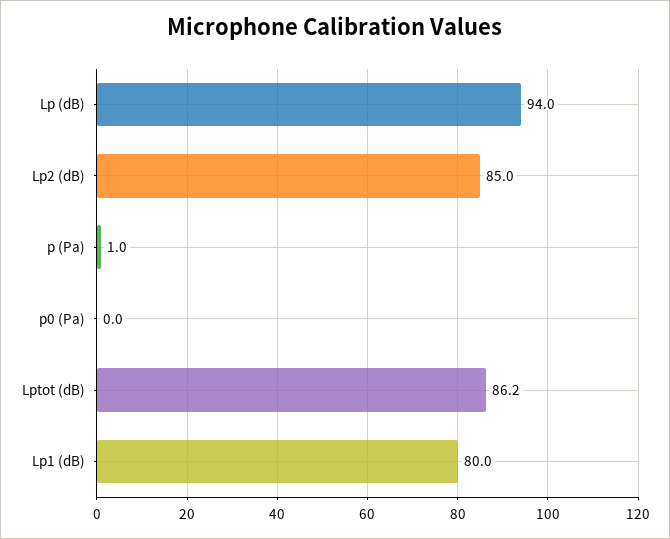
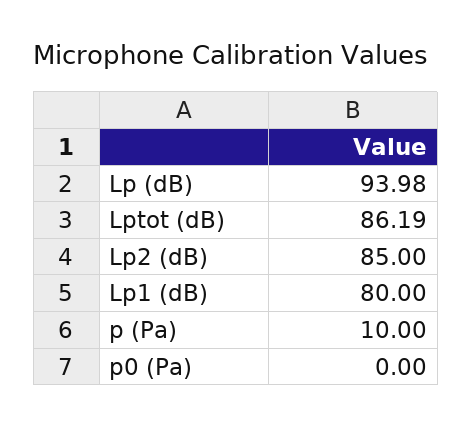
p (Pa): 1 -> 10

